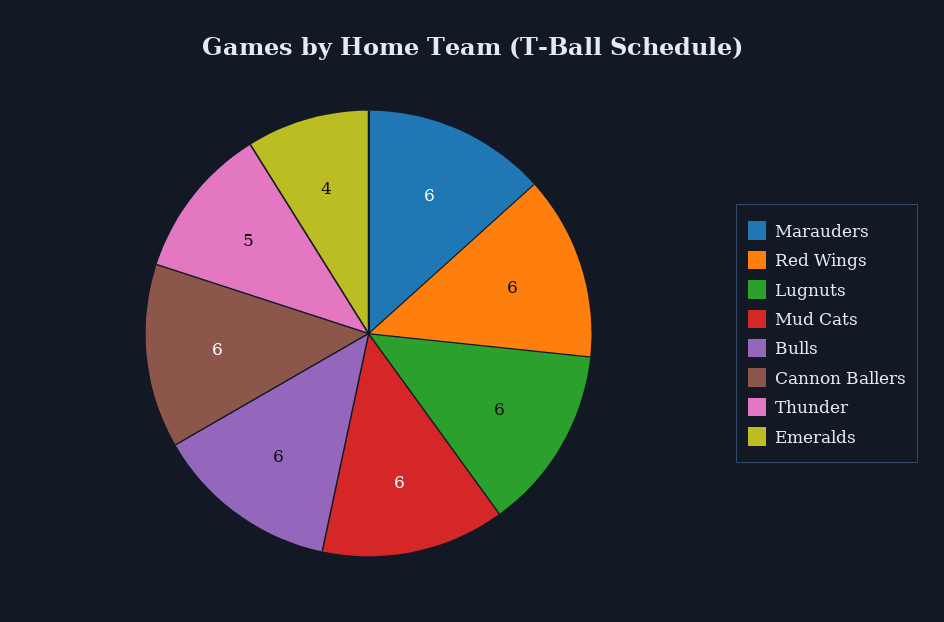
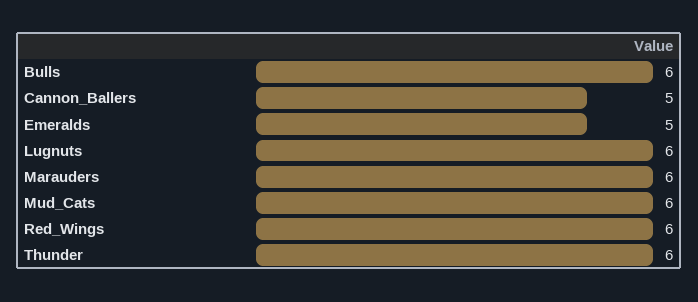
Cannon Ballers: 6 -> 5
Thunder: 5 -> 6
Emeralds: 4 -> 5

